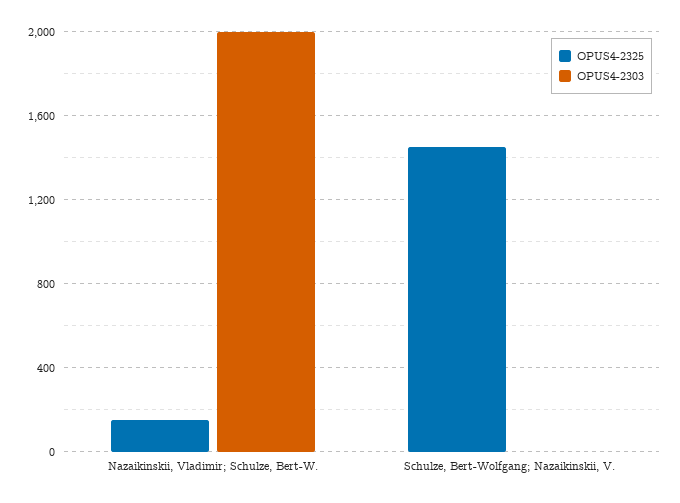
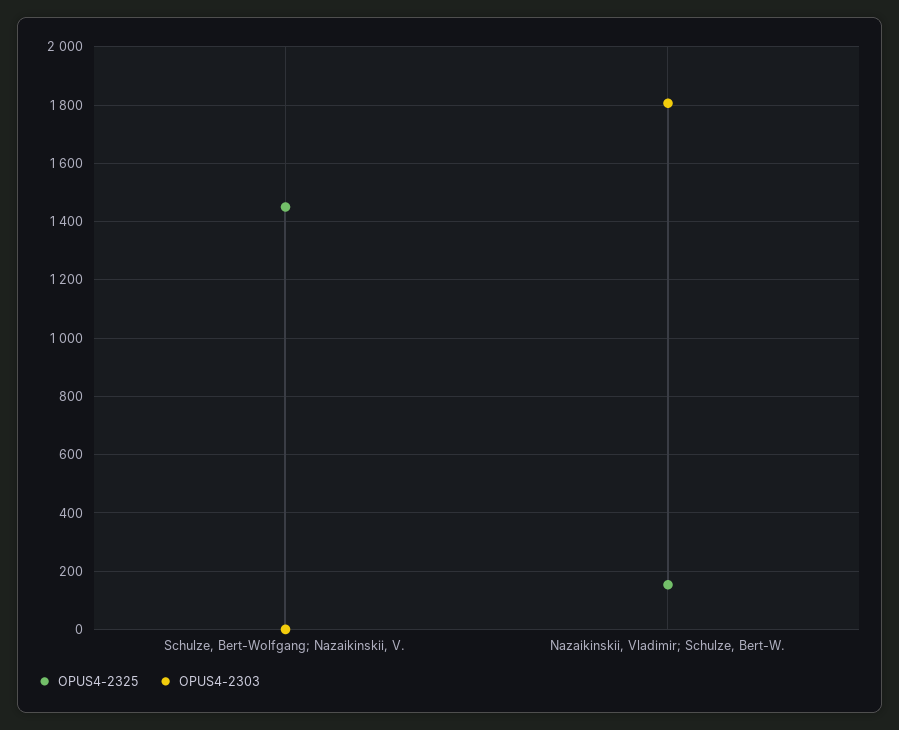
OPUS4-2303, Nazaikinskii, Vladimir; Schulze, Bert-W.: 2000 -> 1800

